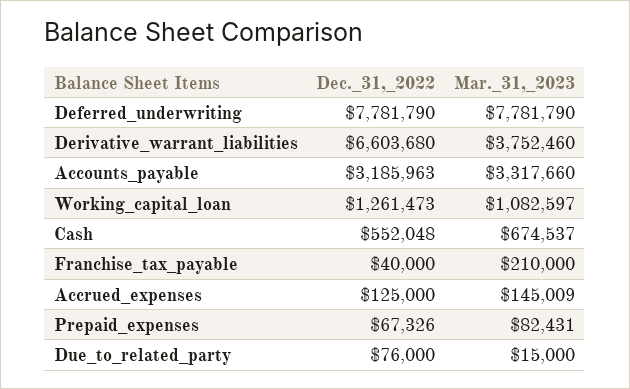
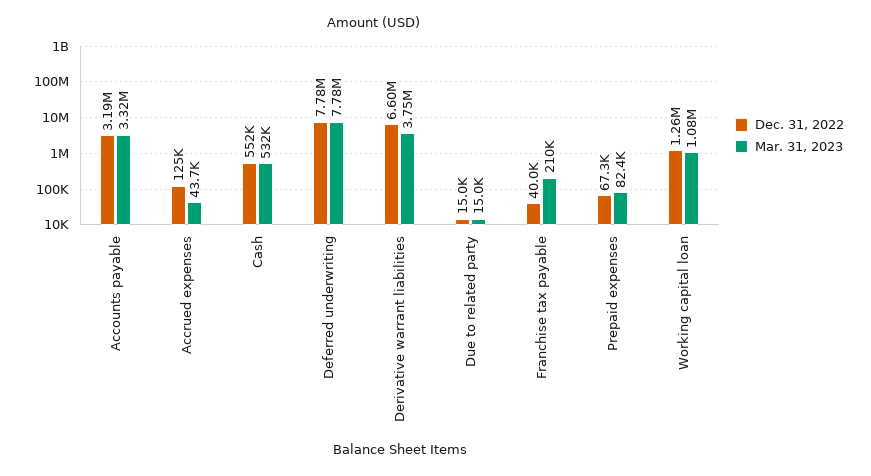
Mar._31,_2023, Cash: 674537 -> 532000
Mar._31,_2023, Accrued_expenses: 145009 -> 43700
Dec._31,_2022, Due_to_related_party: 76000 -> 15000

